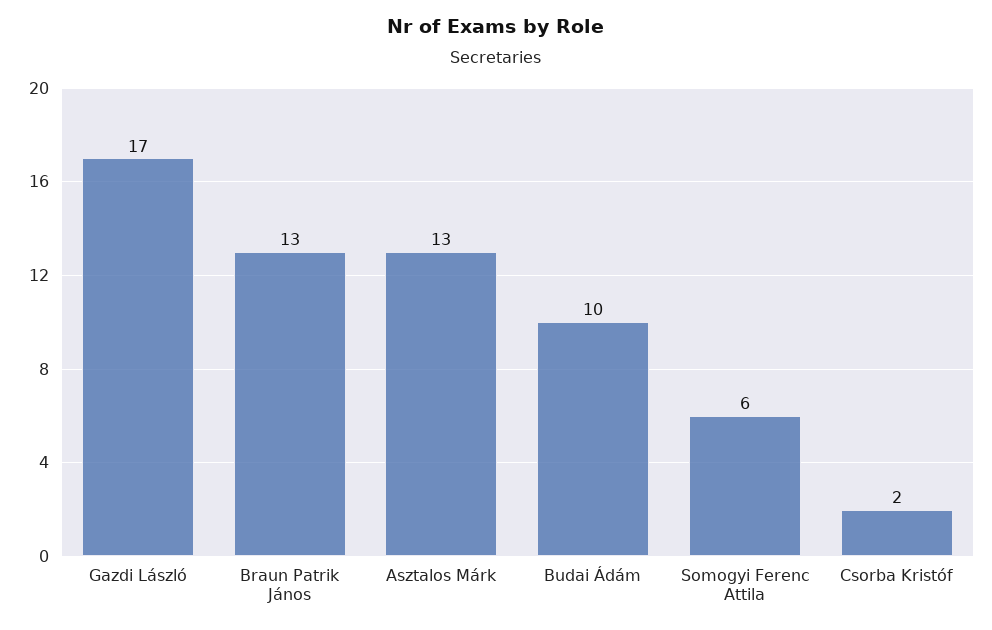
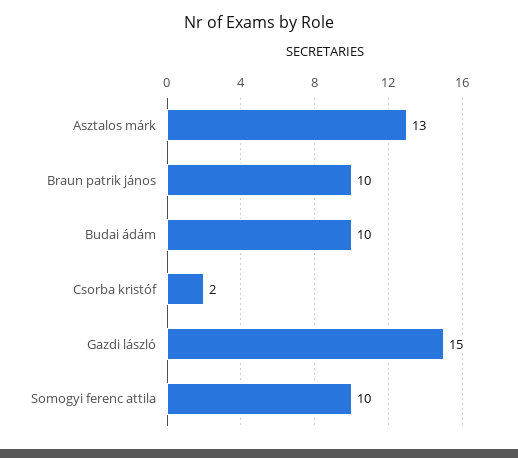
Gazdi László: 17 -> 15
Braun Patrik János: 13 -> 10
Somogyi Ferenc Attila: 6 -> 10

